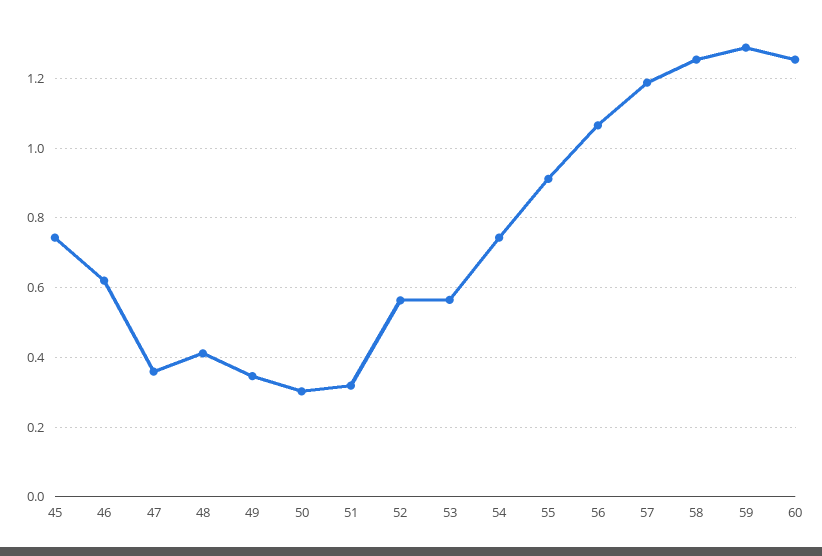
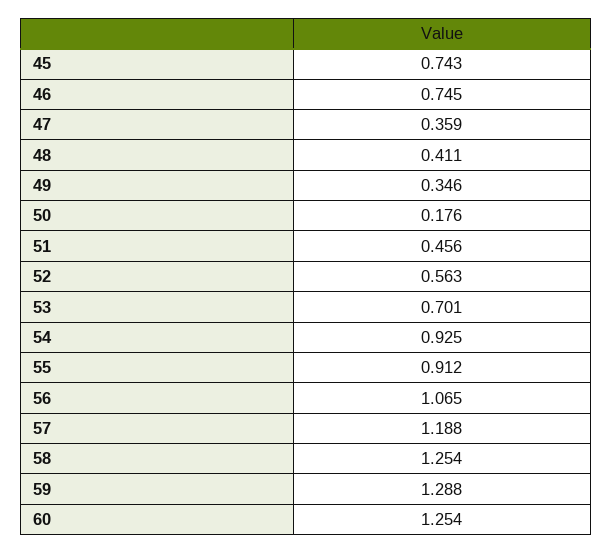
46: 0.62 -> 0.745
50: 0.3 -> 0.176
51: 0.32 -> 0.456
53: 0.56 -> 0.701
54: 0.74 -> 0.925

